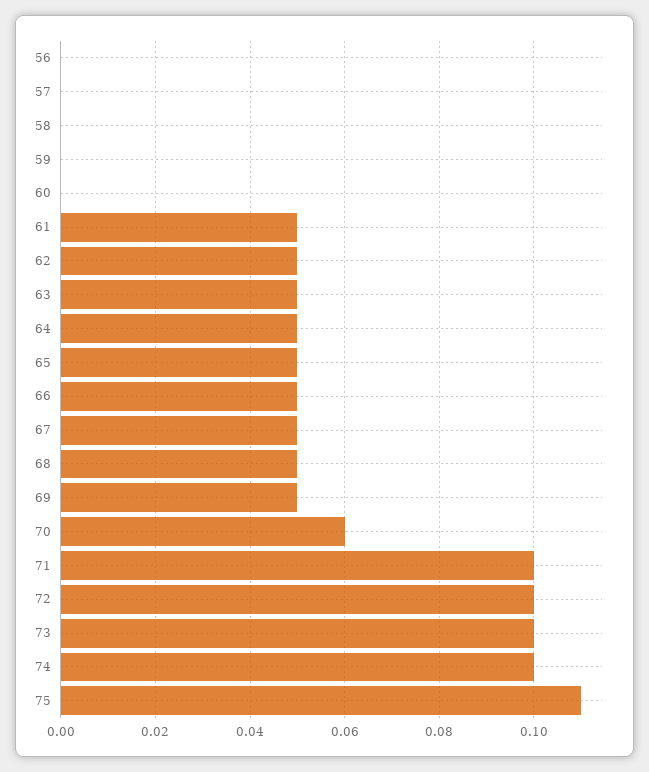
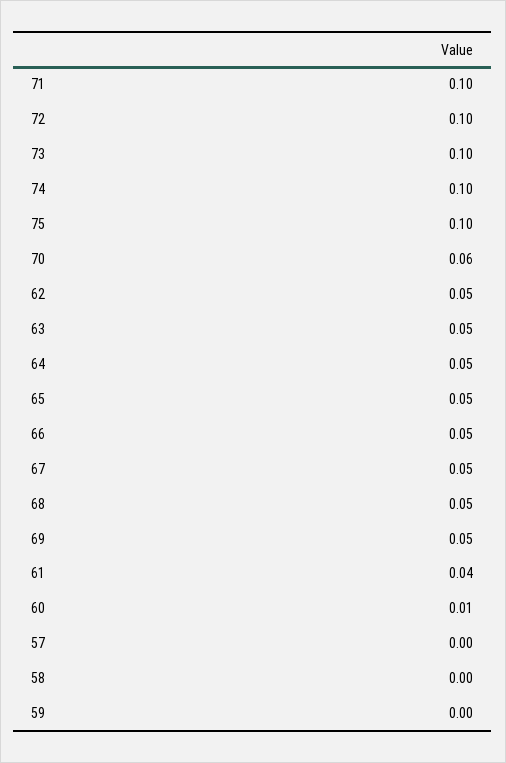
56: 0 -> none
60: 0 -> 0.01
61: 0.05 -> 0.04
75: 0.11 -> 0.1

